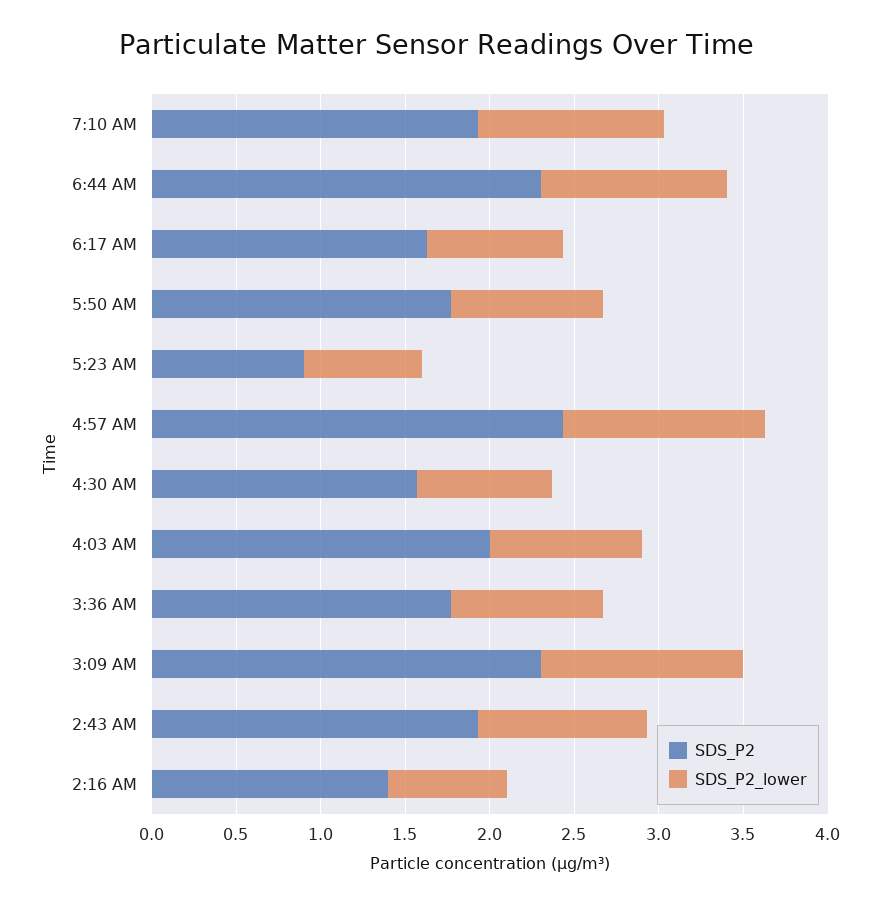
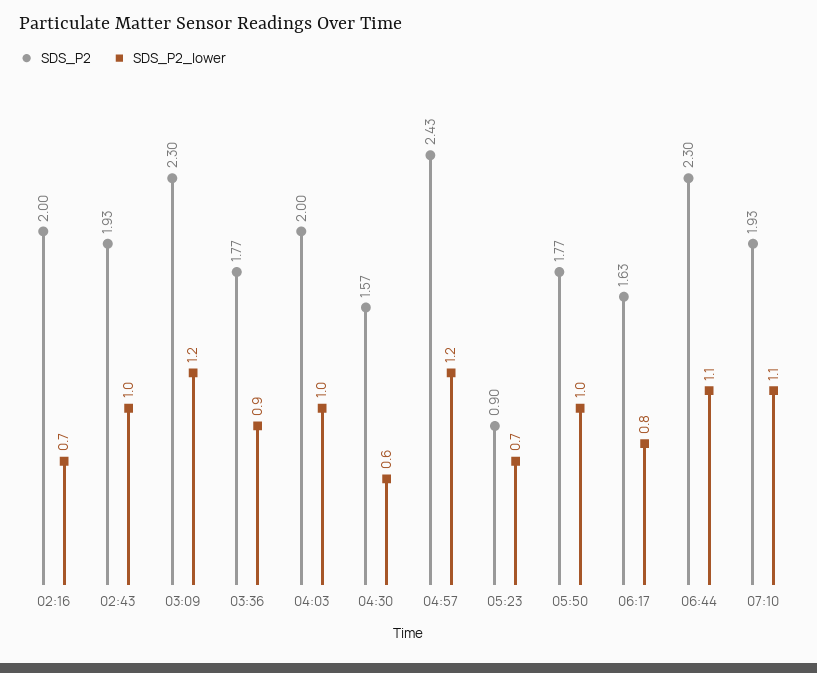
SDS_P2_lower, 5:50 AM: 0.9 -> 1
SDS_P2_lower, 4:30 AM: 0.8 -> 0.6
SDS_P2_lower, 4:03 AM: 0.9 -> 1
SDS_P2, 2:16 AM: 1.4 -> 2

